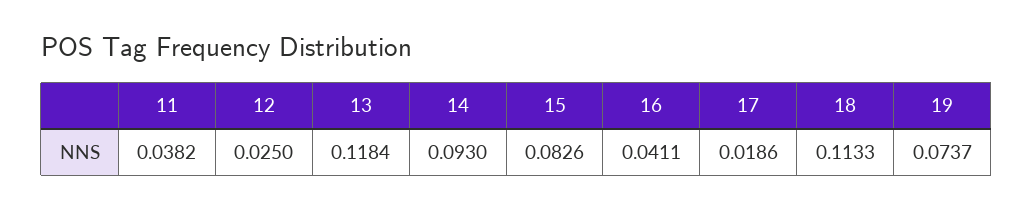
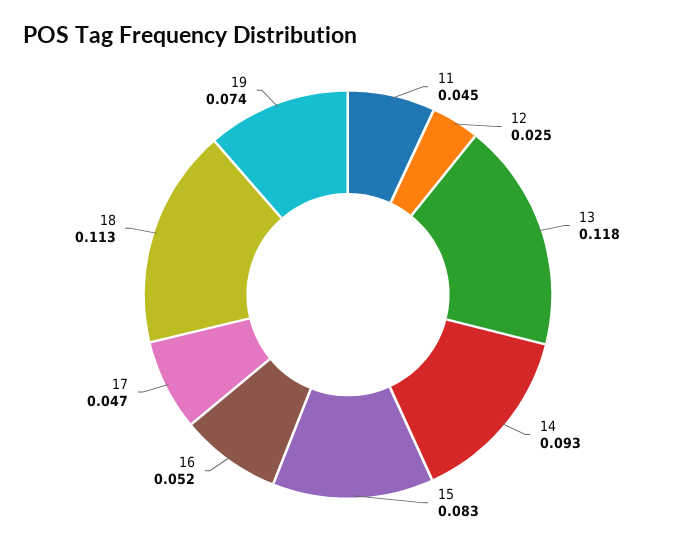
11: 0.0382 -> 0.045
16: 0.0411 -> 0.052
17: 0.0186 -> 0.047

